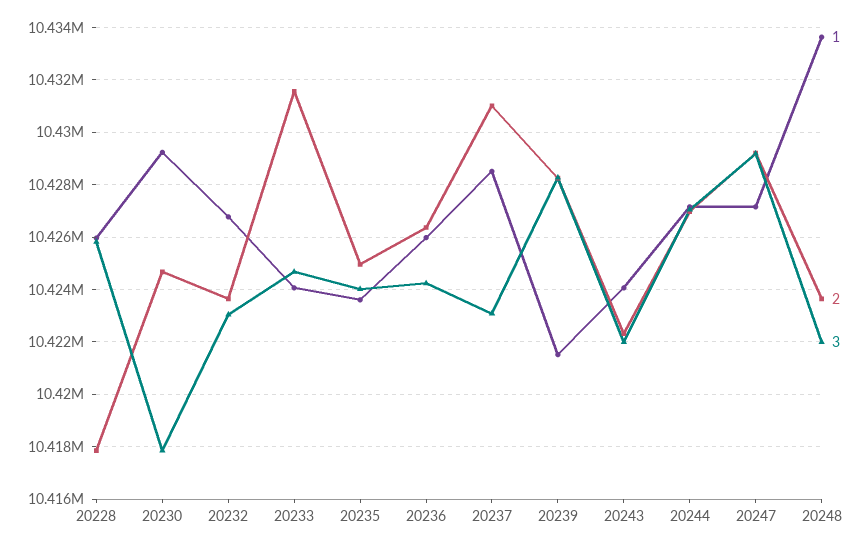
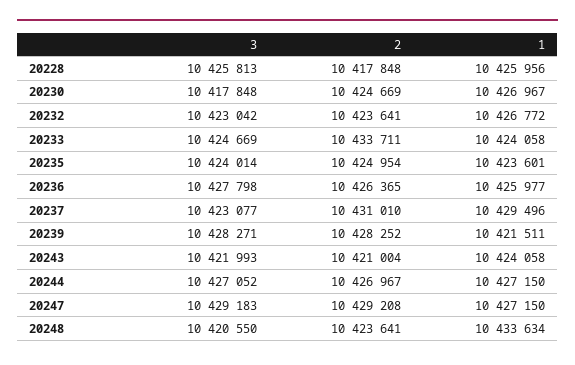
1, 20230: 10429250 -> 10426967
2, 20233: 10431500 -> 10433711
3, 20236: 10424250 -> 10427798
1, 20237: 10428500 -> 10429496
2, 20243: 10422250 -> 10421004
3, 20248: 10422000 -> 10420550

